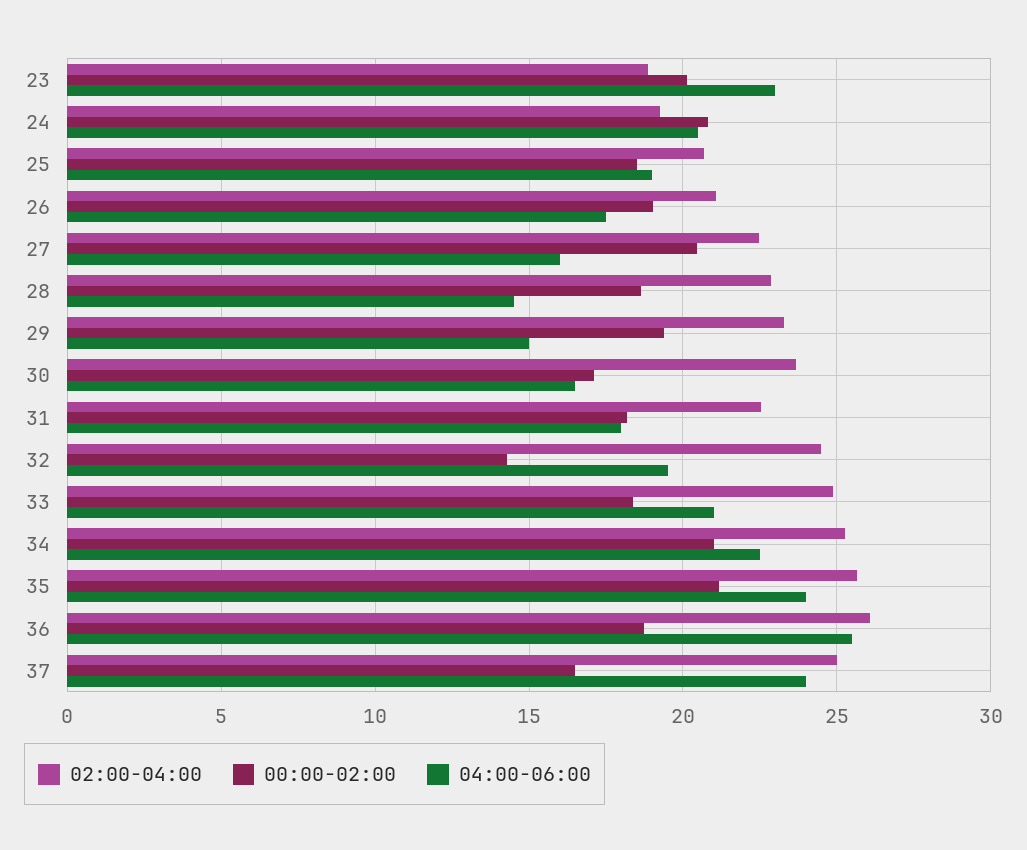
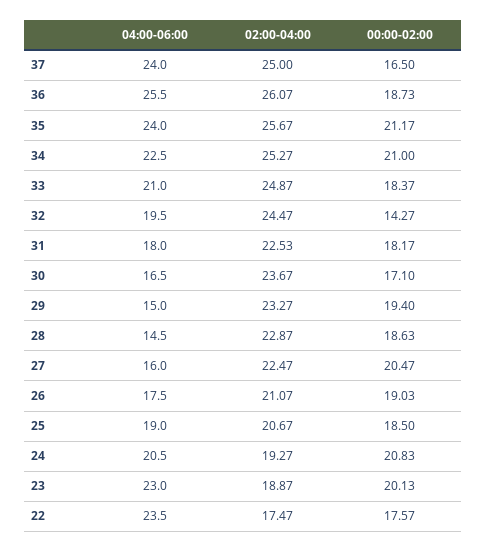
04:00-06:00, 22: none -> 23.5
02:00-04:00, 22: none -> 17.47
00:00-02:00, 22: none -> 17.57

